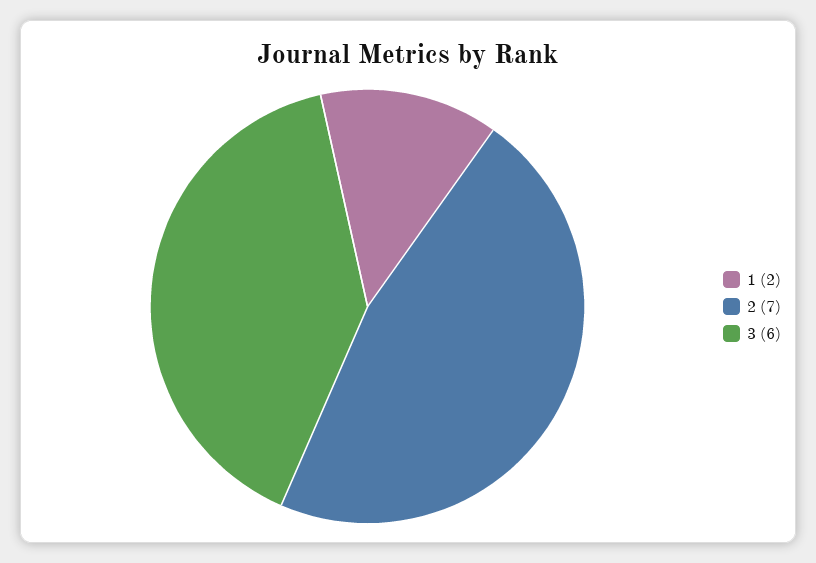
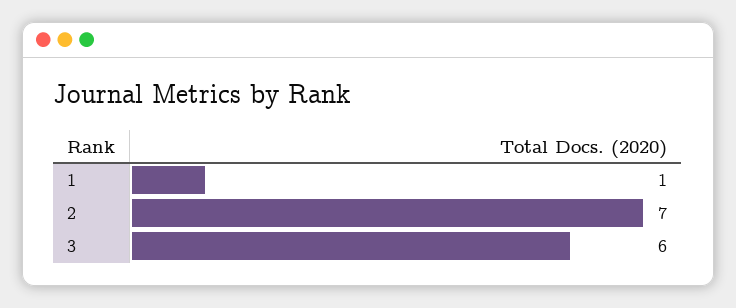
1: 2 -> 1

